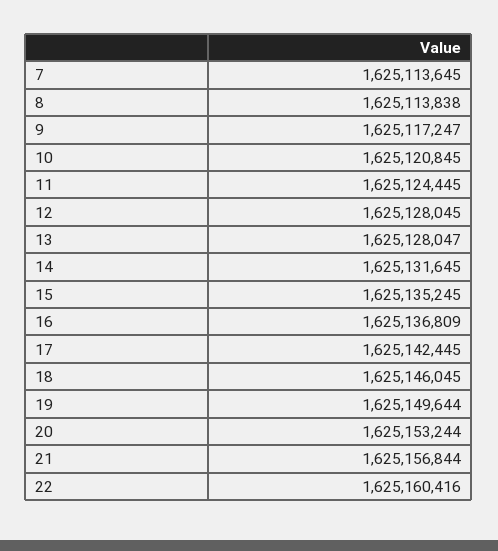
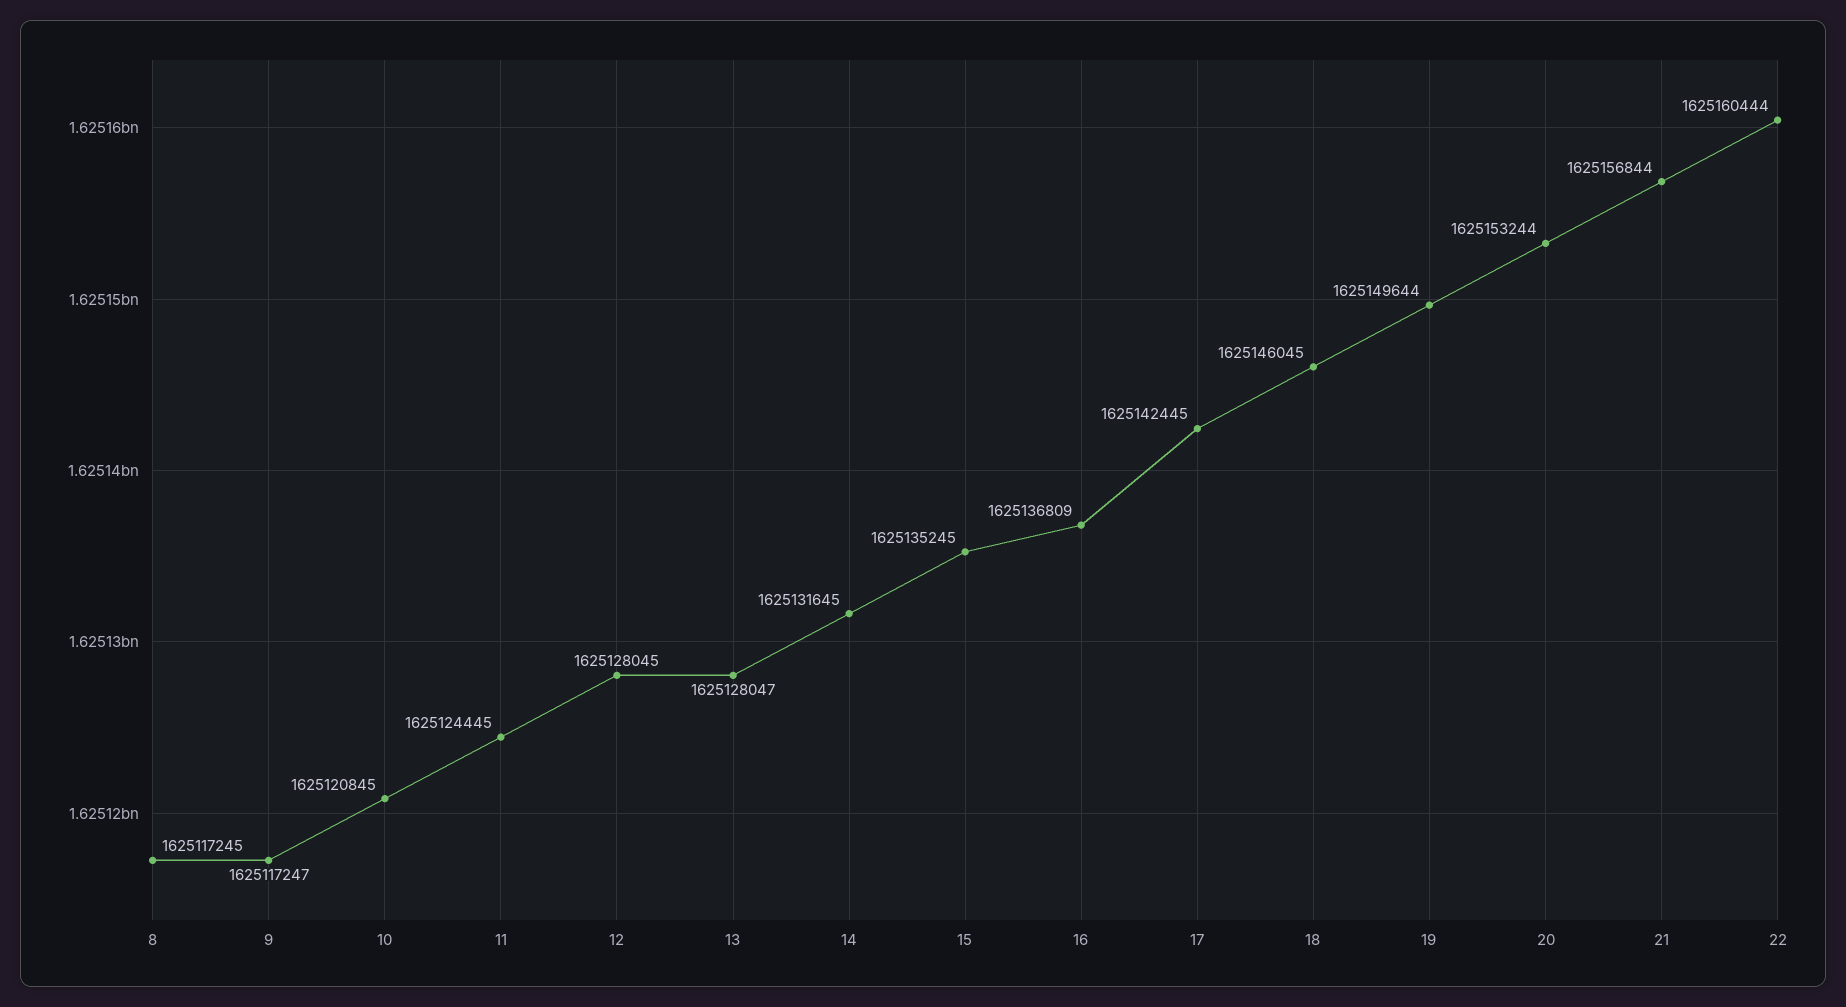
7: 1625113645 -> none
8: 1625113838 -> 1625117245
22: 1625160416 -> 1625160444

